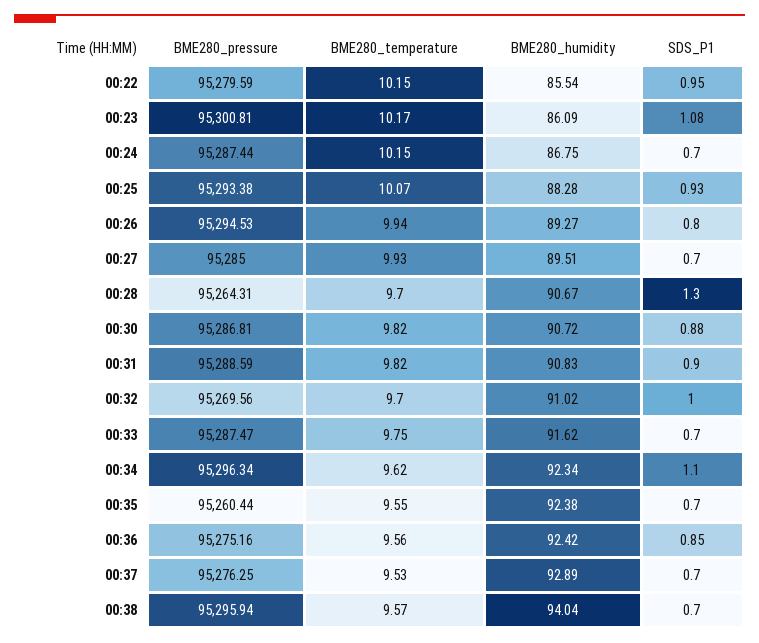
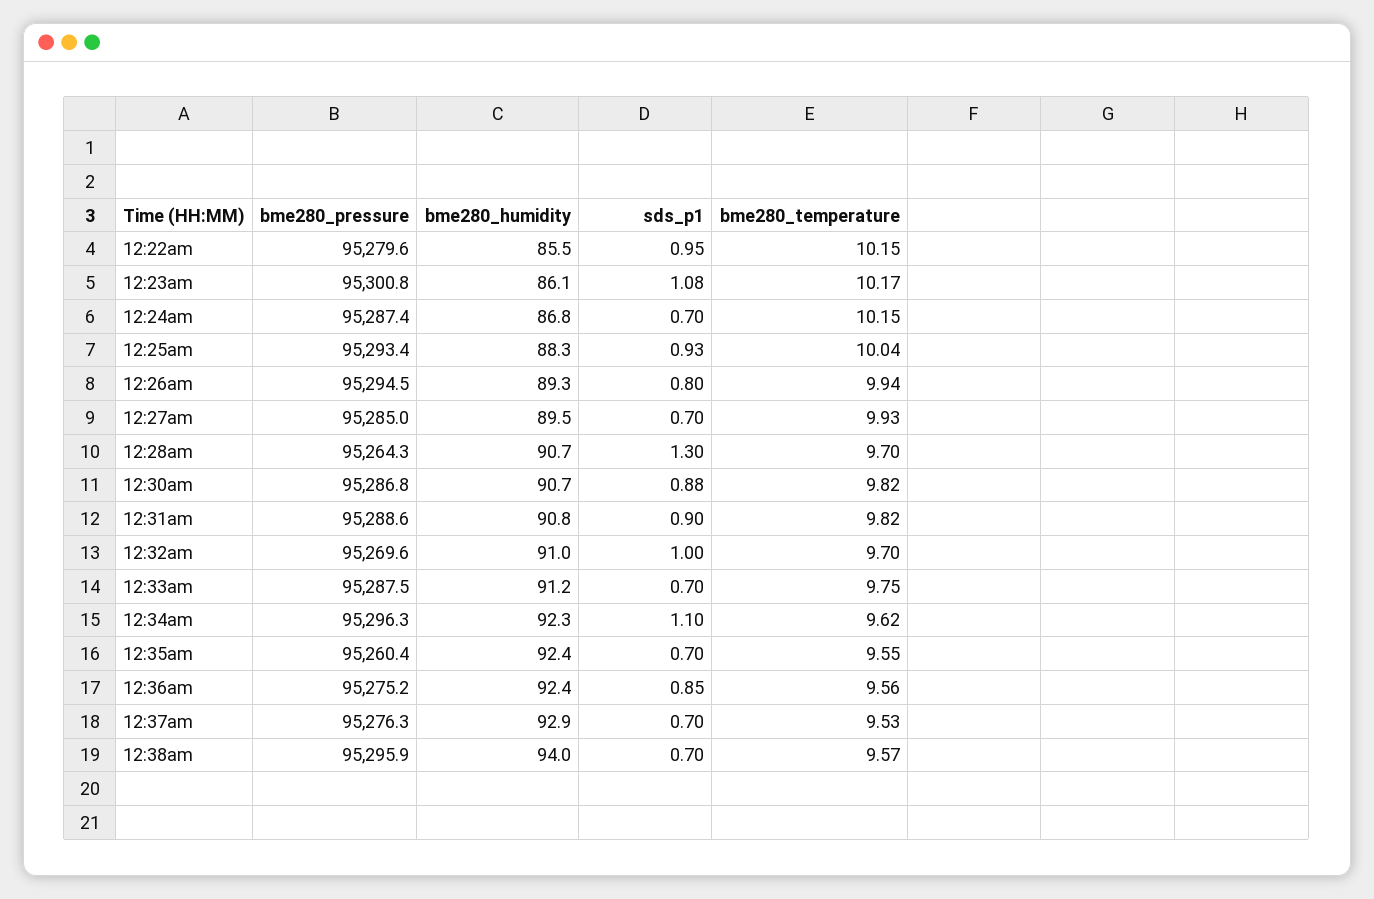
BME280_temperature, 00:25: 10.07 -> 10.04
BME280_humidity, 00:33: 91.62 -> 91.2

